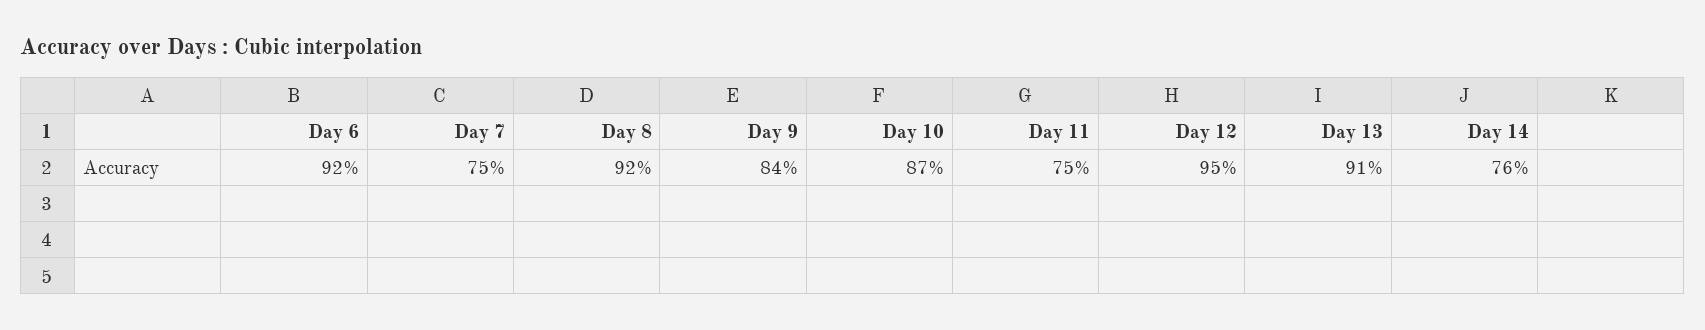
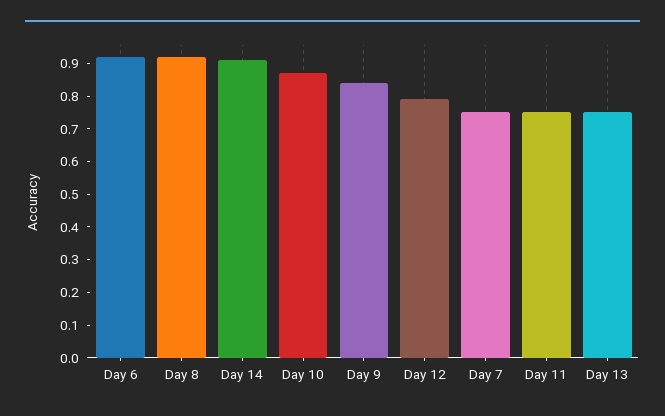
Day 12: 0.95 -> 0.8
Day 13: 0.91 -> 0.75
Day 14: 0.76 -> 0.9

